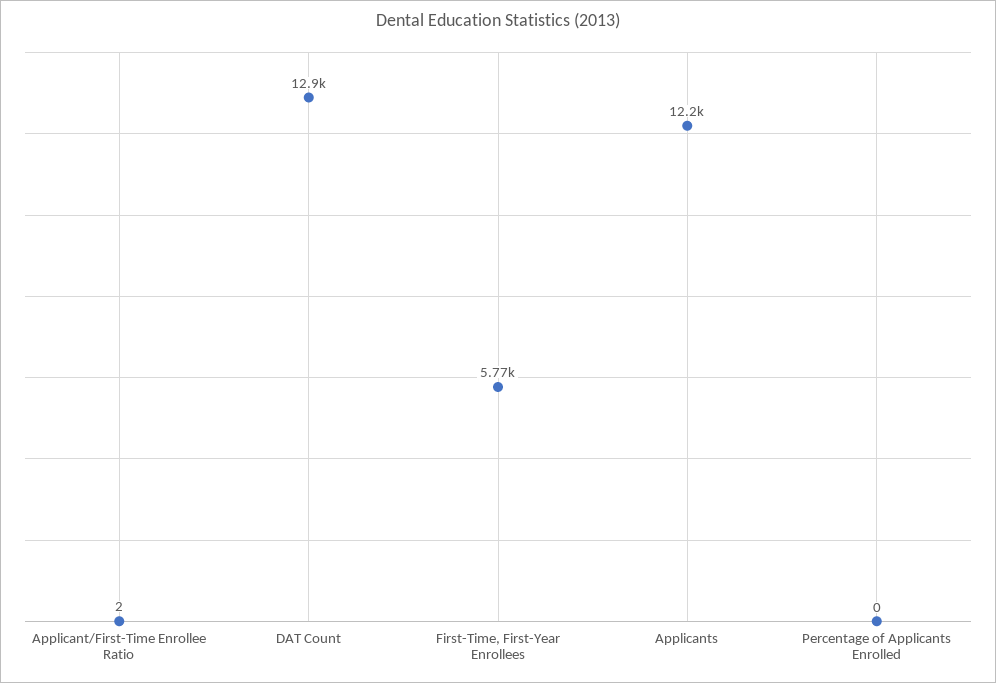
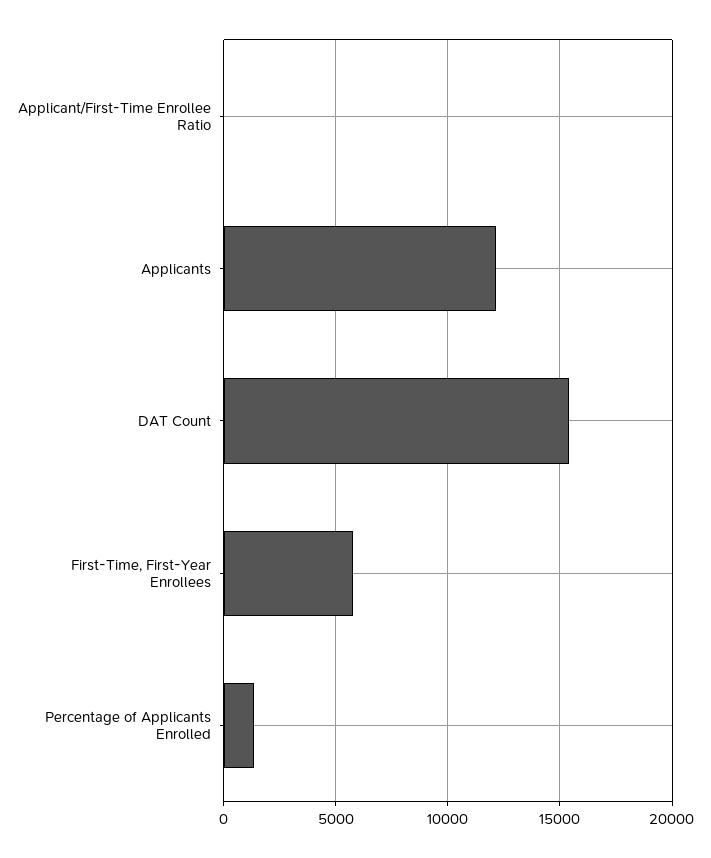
DAT Count: 12900 -> 15500
Percentage of Applicants Enrolled: 0 -> 1500

